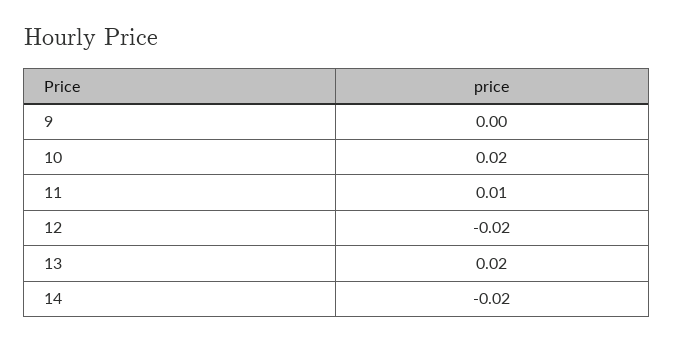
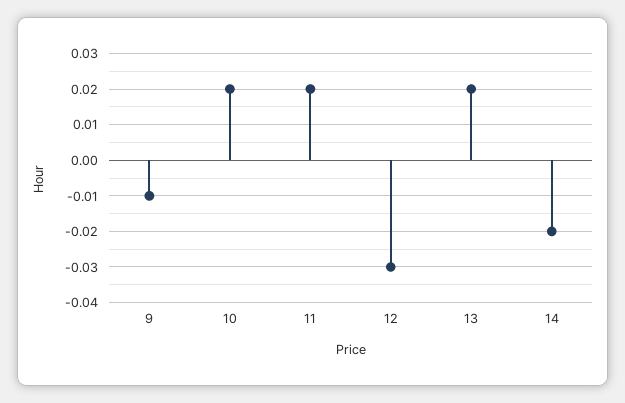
9: 0 -> -0.01
11: 0.01 -> 0.02
12: -0.02 -> -0.03

